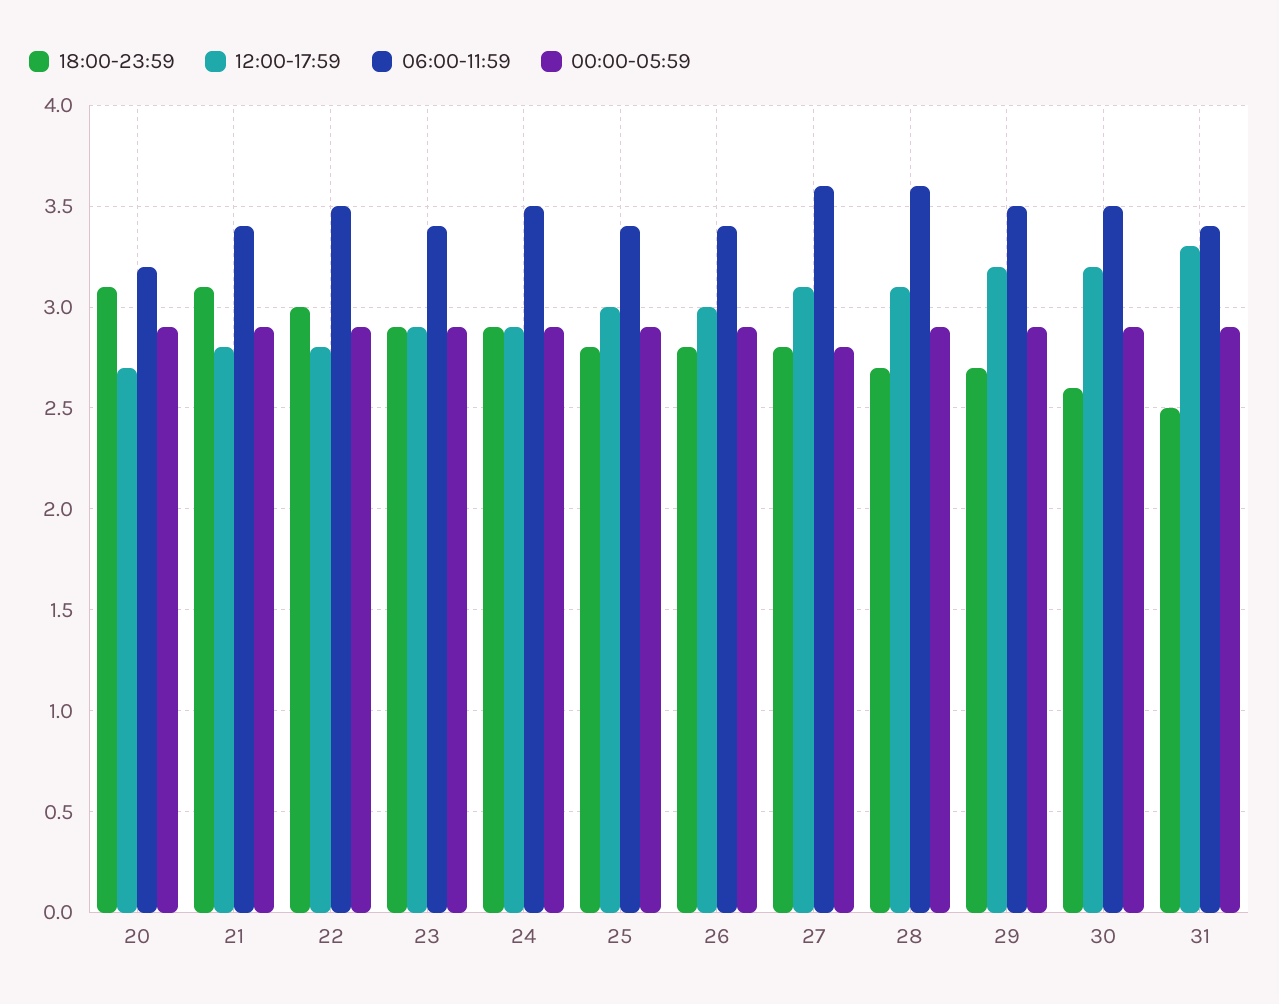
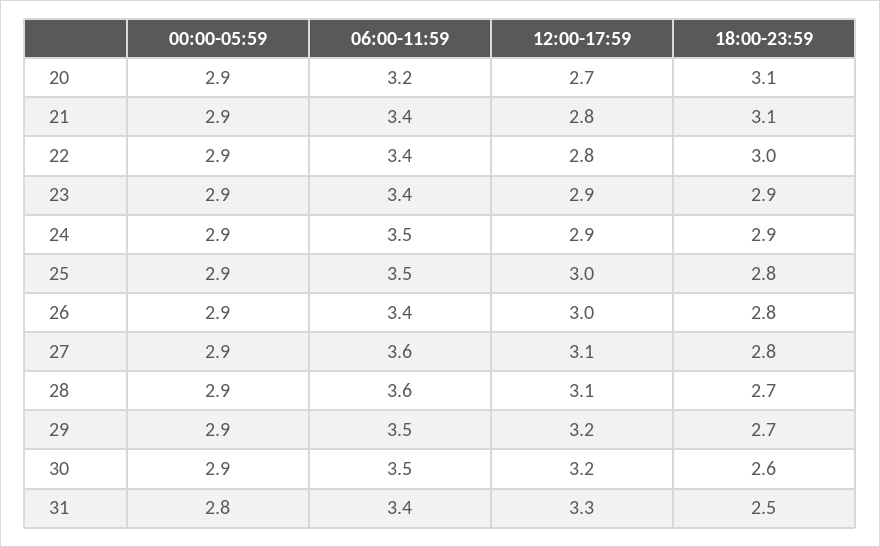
06:00-11:59, 22: 3.5 -> 3.4
06:00-11:59, 25: 3.4 -> 3.5
00:00-05:59, 27: 2.8 -> 2.9
00:00-05:59, 31: 2.9 -> 2.8

